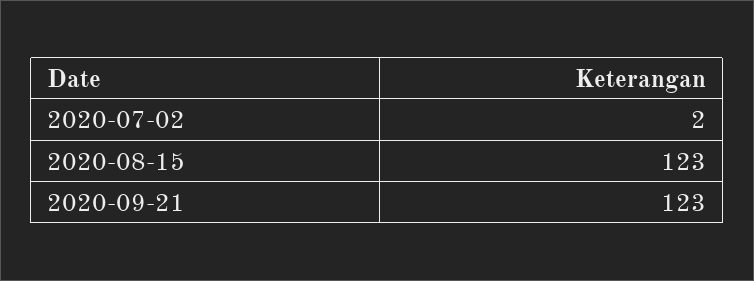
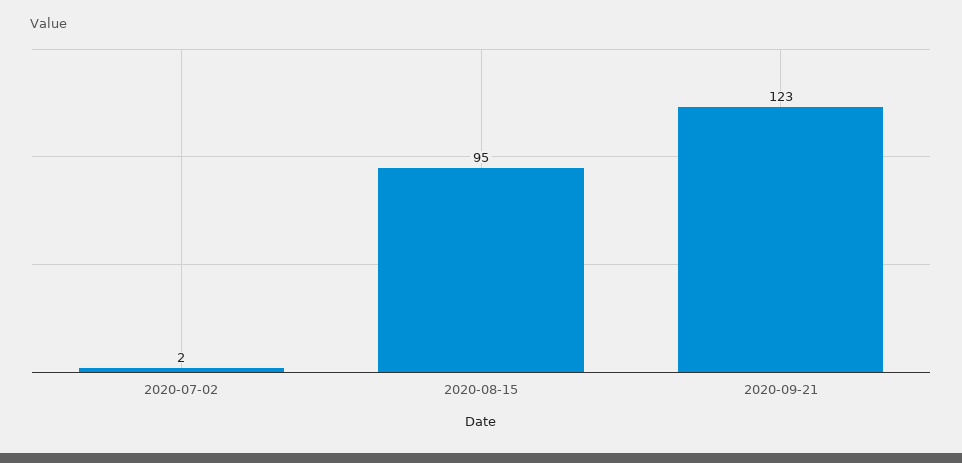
2020-08-15: 123 -> 95

